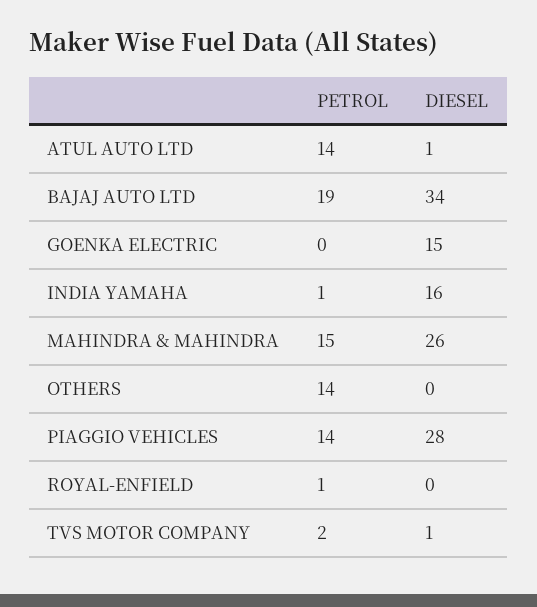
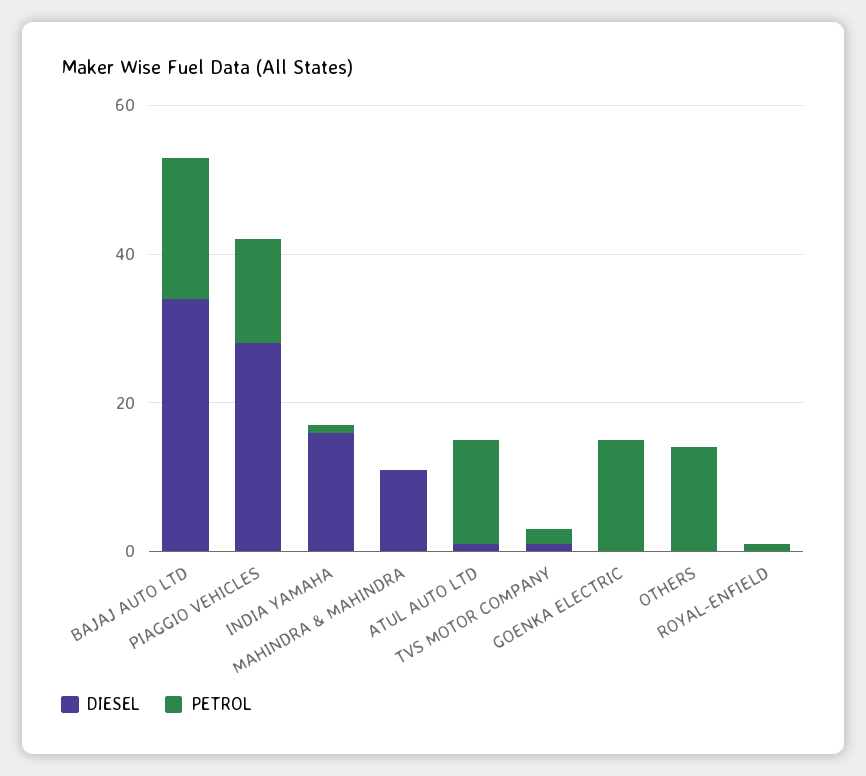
PETROL, GOENKA ELECTRIC: 0 -> 15
DIESEL, GOENKA ELECTRIC: 15 -> 0
PETROL, MAHINDRA & MAHINDRA: 15 -> 0
DIESEL, MAHINDRA & MAHINDRA: 26 -> 10

